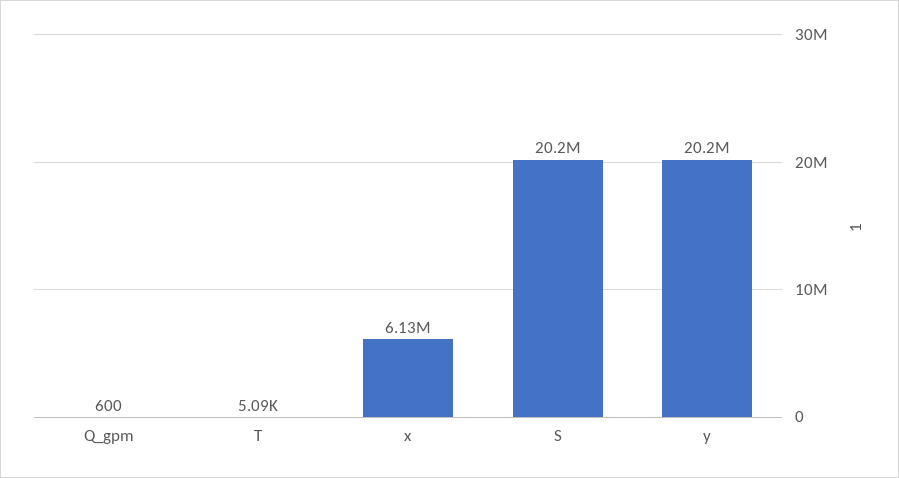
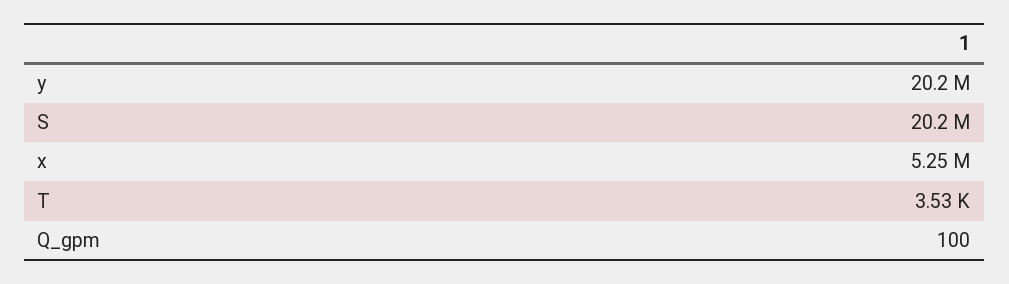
Q_gpm: 600 -> 100
T: 5090 -> 3530
x: 6130000 -> 5250000

